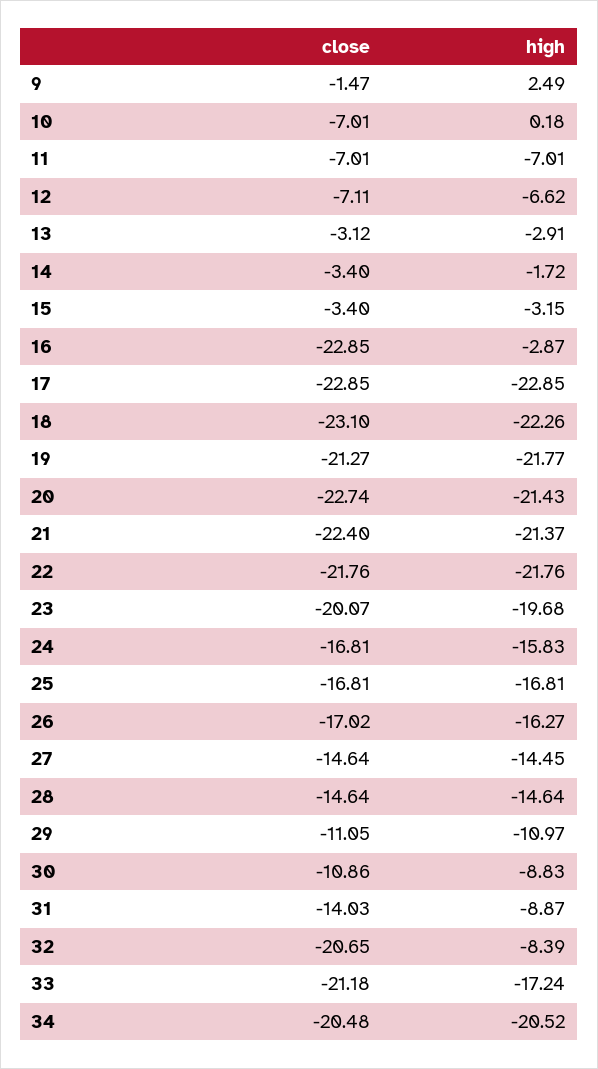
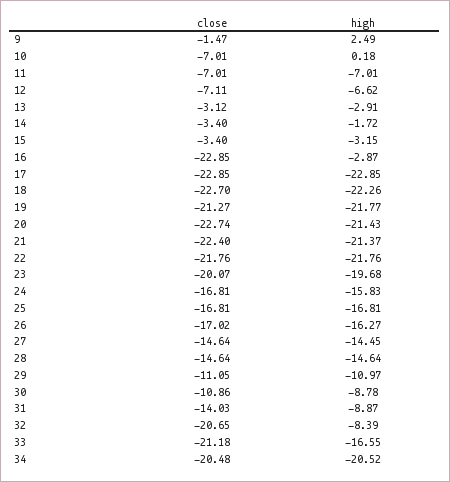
close, 18: -23.1 -> -22.7
high, 30: -8.83 -> -8.78
high, 33: -17.24 -> -16.55

